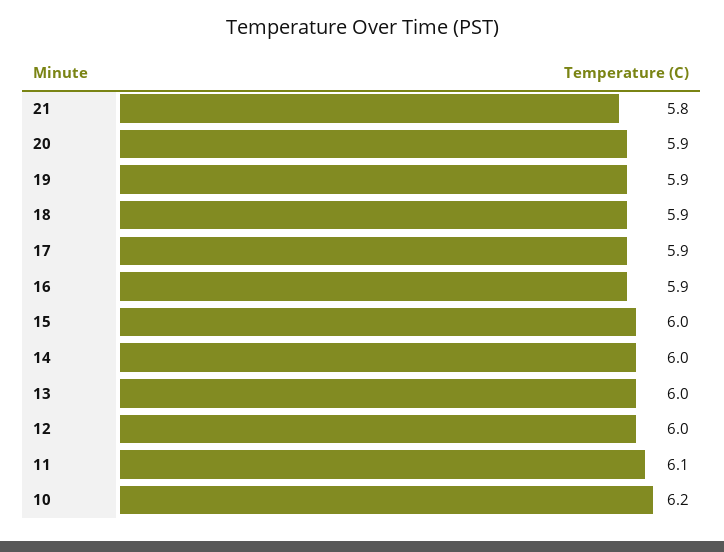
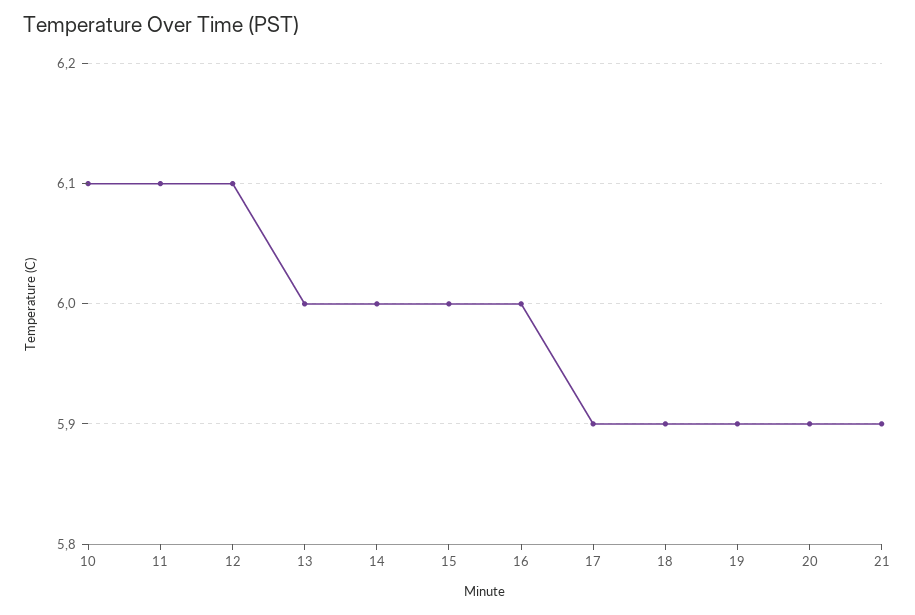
21: 5.8 -> 5.9
16: 5.9 -> 6
12: 6 -> 6.1
10: 6.2 -> 6.1

